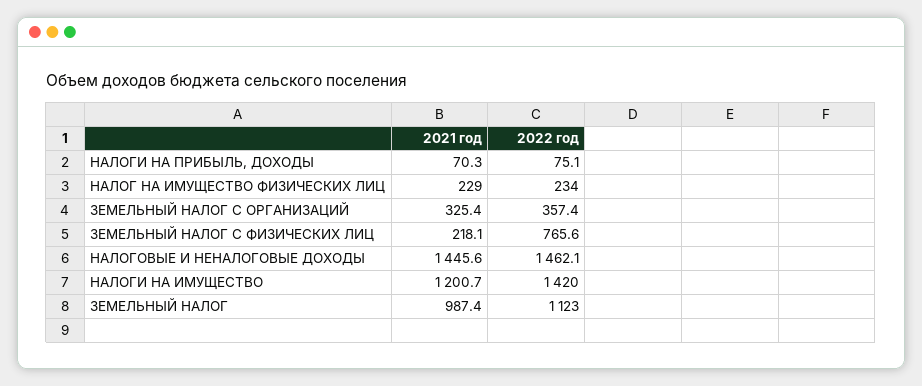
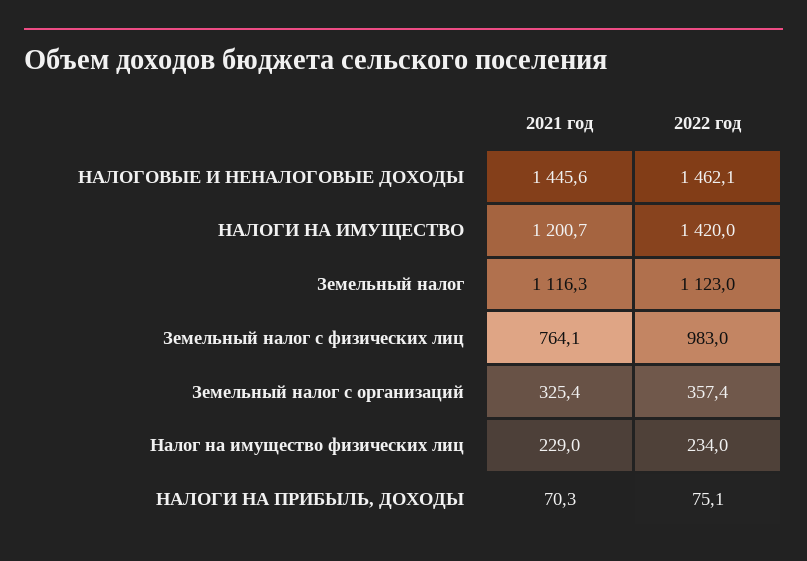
2021 год, ЗЕМЕЛЬНЫЙ НАЛОГ С ФИЗИЧЕСКИХ ЛИЦ: 218.1 -> 764.1
2022 год, ЗЕМЕЛЬНЫЙ НАЛОГ С ФИЗИЧЕСКИХ ЛИЦ: 765.6 -> 983
2021 год, ЗЕМЕЛЬНЫЙ НАЛОГ: 987.4 -> 1116.3

